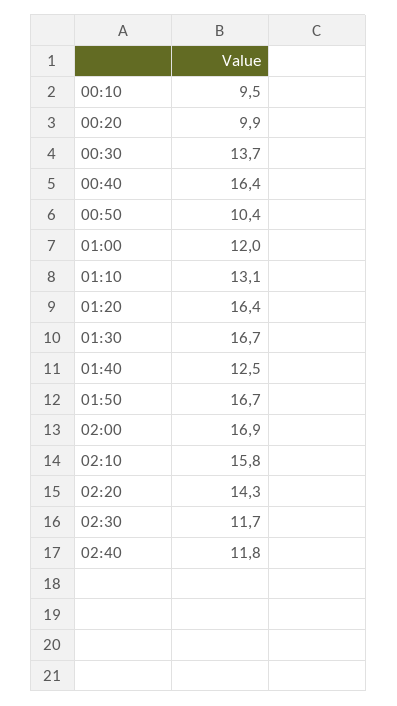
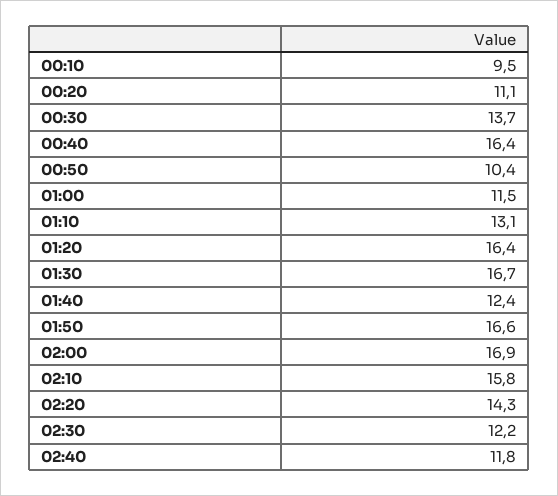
00:20: 9.9 -> 11.1
01:00: 12 -> 11.5
01:40: 12.5 -> 12.4
01:50: 16.7 -> 16.6
02:30: 11.7 -> 12.2

